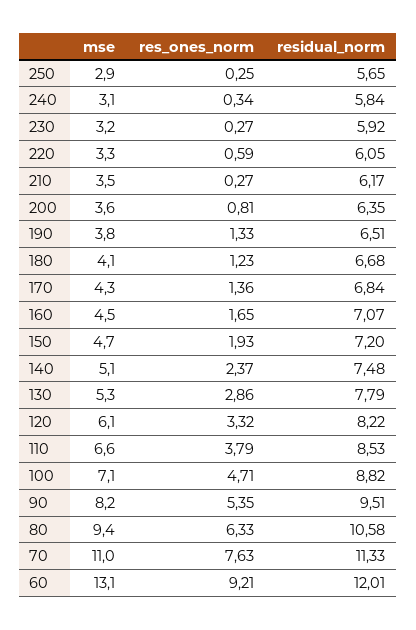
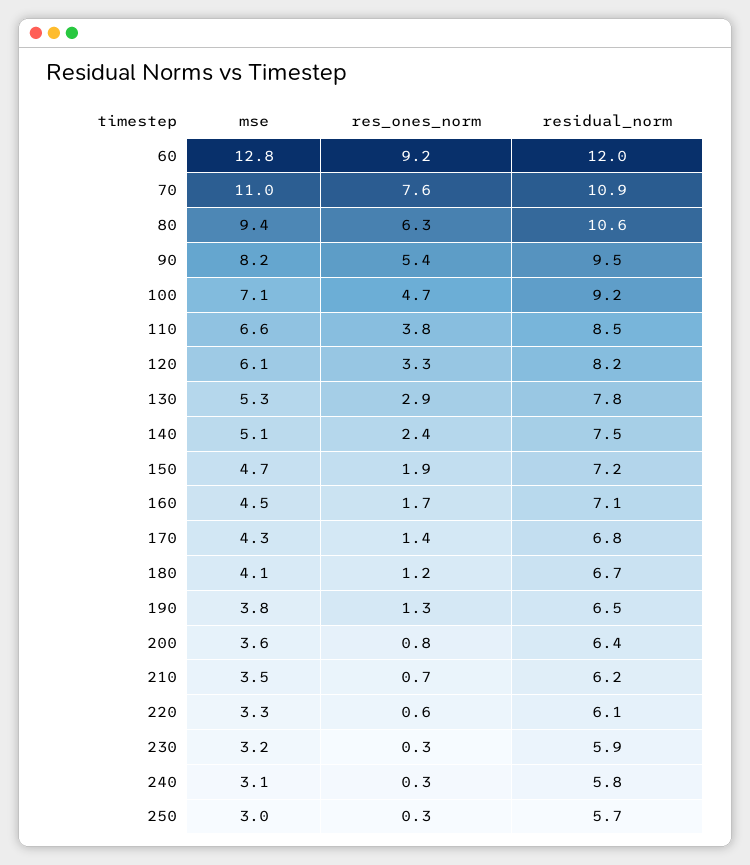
mse, 250: 2.9 -> 3
res_ones_norm, 210: 0.27 -> 0.7
residual_norm, 100: 8.82 -> 9.2
residual_norm, 70: 11.33 -> 10.9
mse, 60: 13.1 -> 12.8

